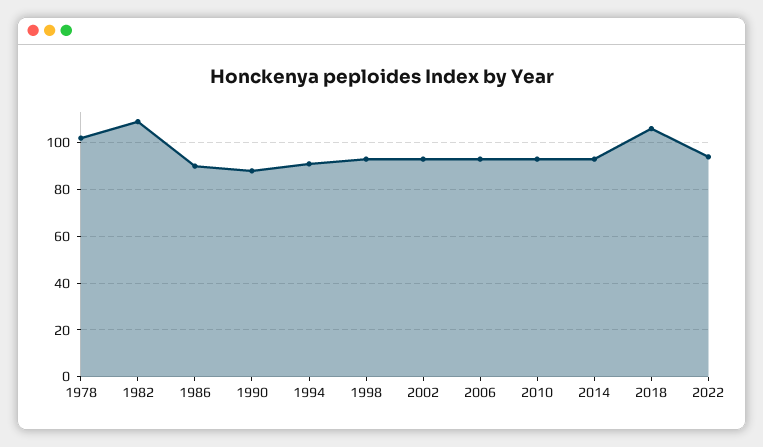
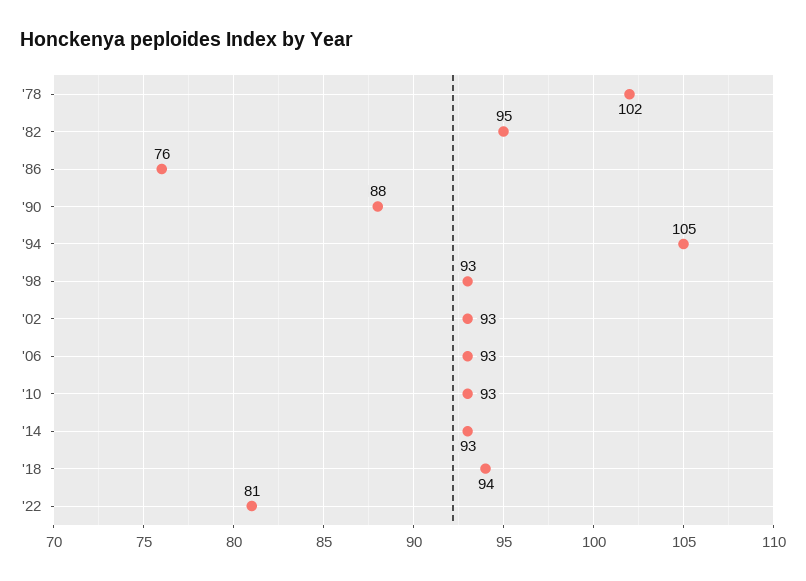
1982: 110 -> 95
1986: 90 -> 76
1994: 90 -> 105
2018: 105 -> 94
2022: 95 -> 81

